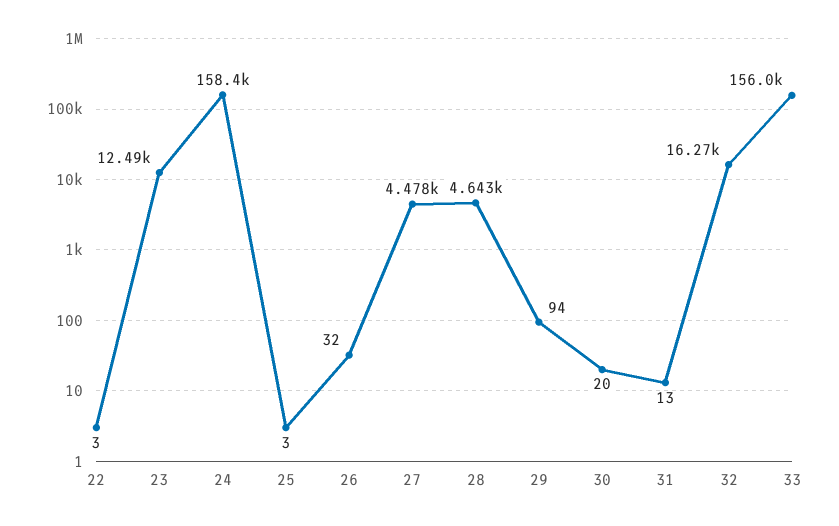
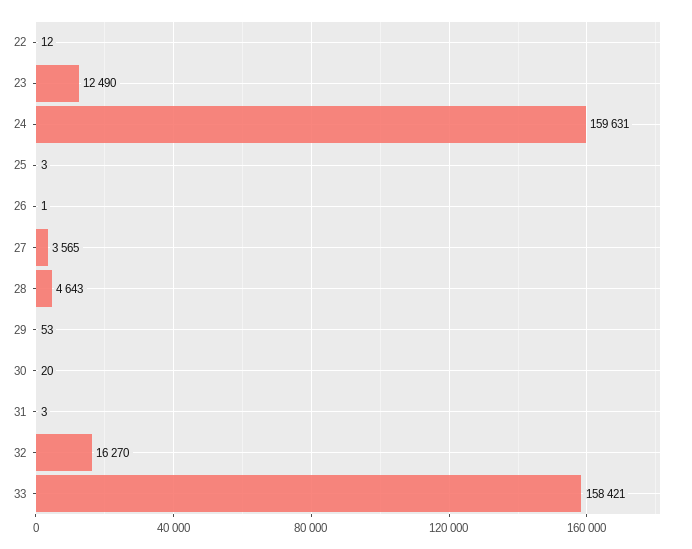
22: 3 -> 12
24: 158400 -> 159631
26: 32 -> 1
27: 4478 -> 3565
29: 94 -> 53
31: 13 -> 3
33: 156000 -> 158421

